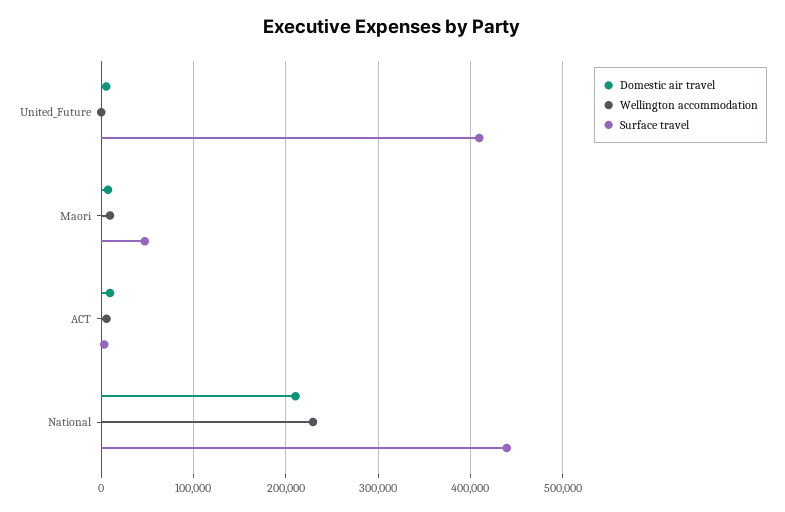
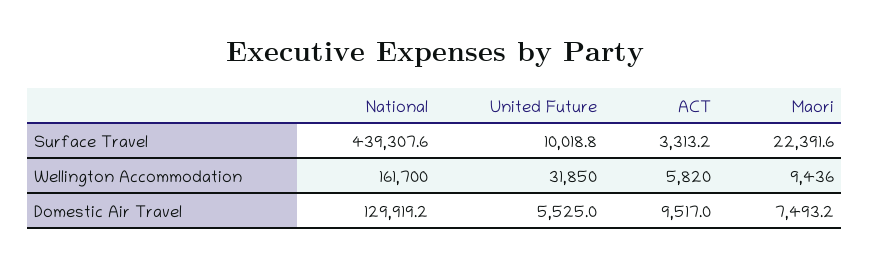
Wellington accommodation, United_Future: 0 -> 31850
Surface travel, United_Future: 410000 -> 10018.8
Surface travel, Maori: 50000 -> 22391.6
Domestic air travel, National: 210000 -> 129919.2
Wellington accommodation, National: 230000 -> 161700

